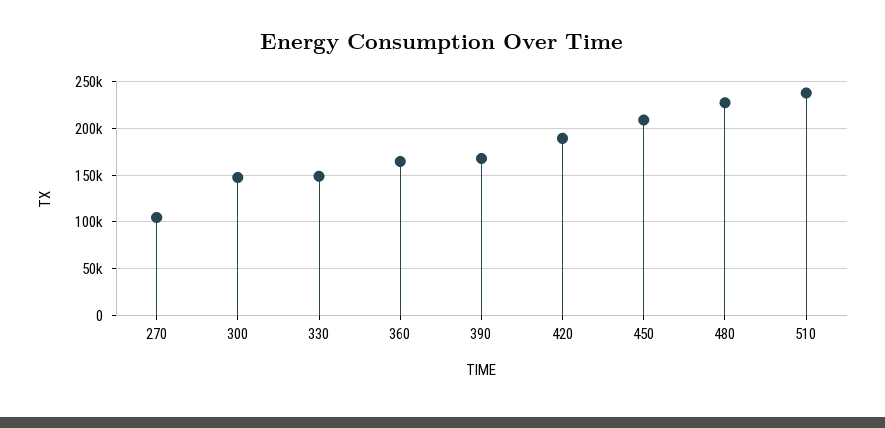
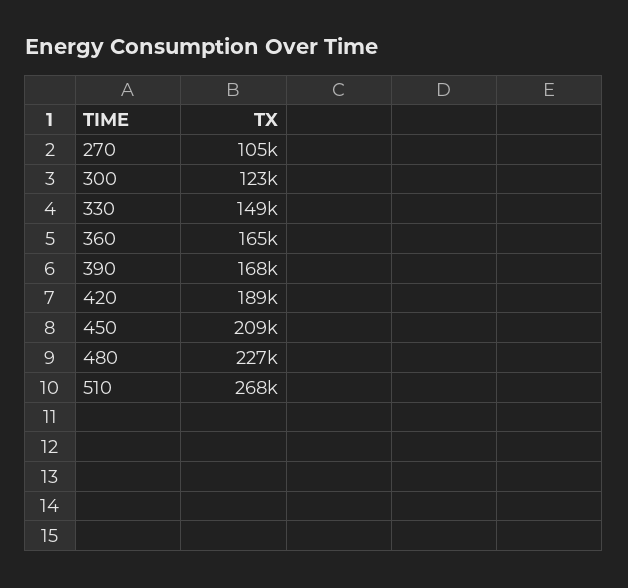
300: 150000 -> 123000
510: 240000 -> 268000

